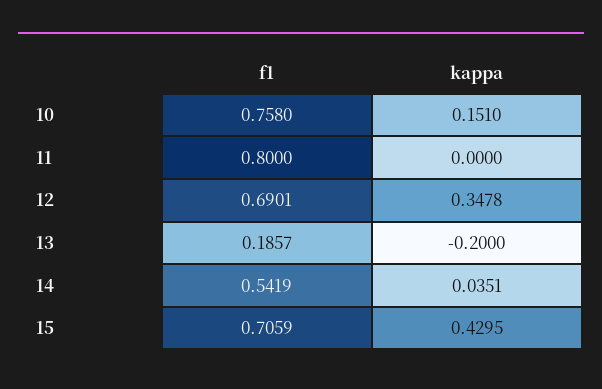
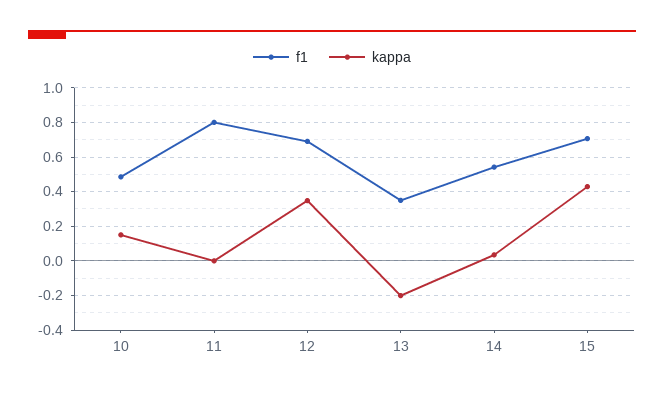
f1, 10: 0.758 -> 0.5
f1, 13: 0.1857 -> 0.35

